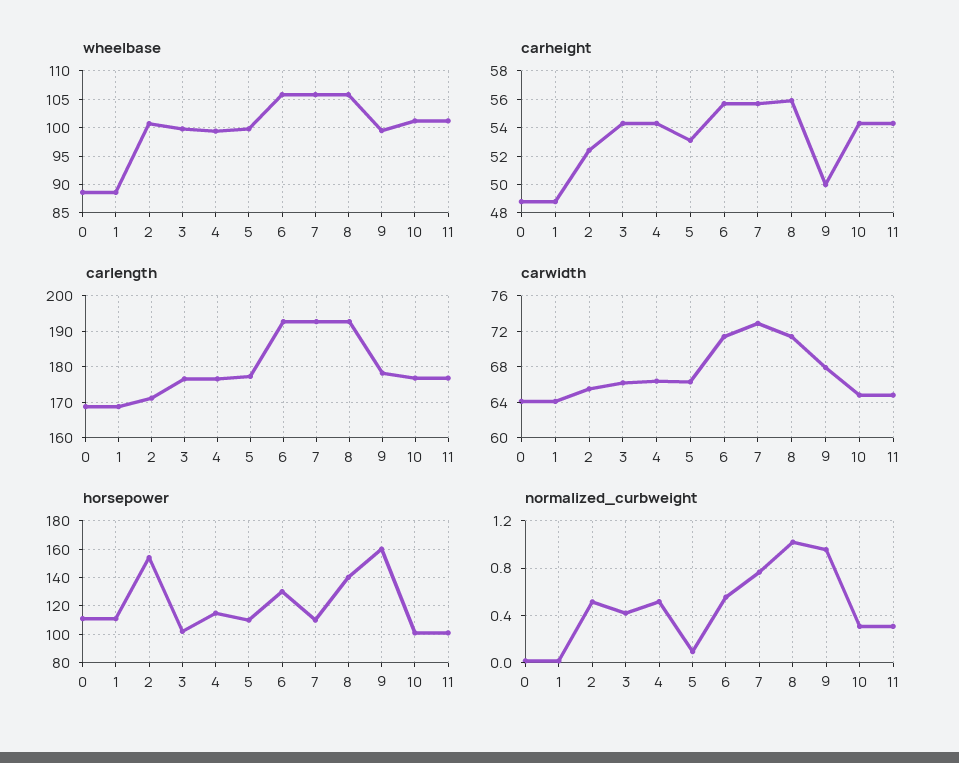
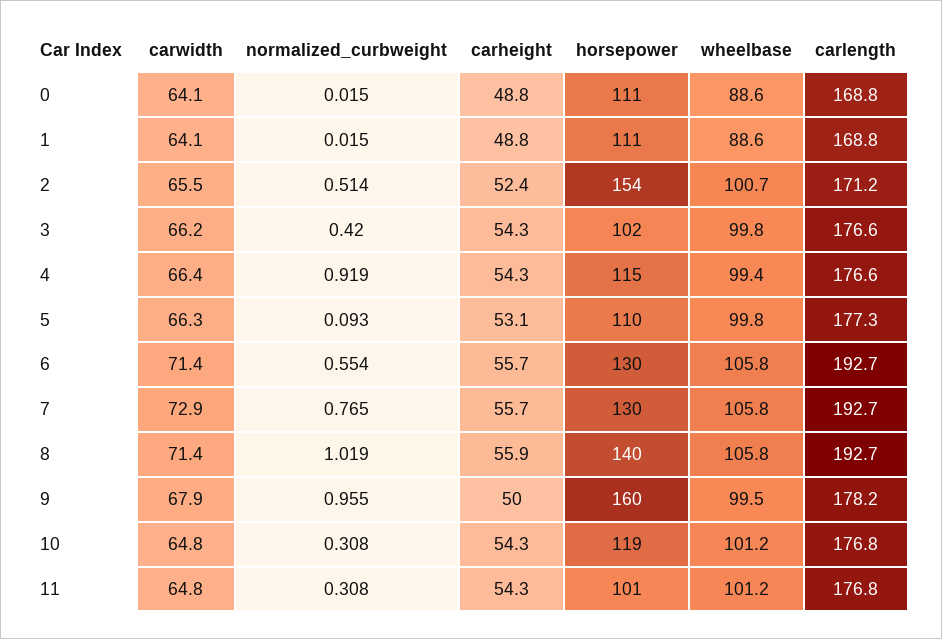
horsepower, 7: 110 -> 130
horsepower, 10: 100 -> 119
normalized_curbweight, 4: 0.5 -> 0.919

